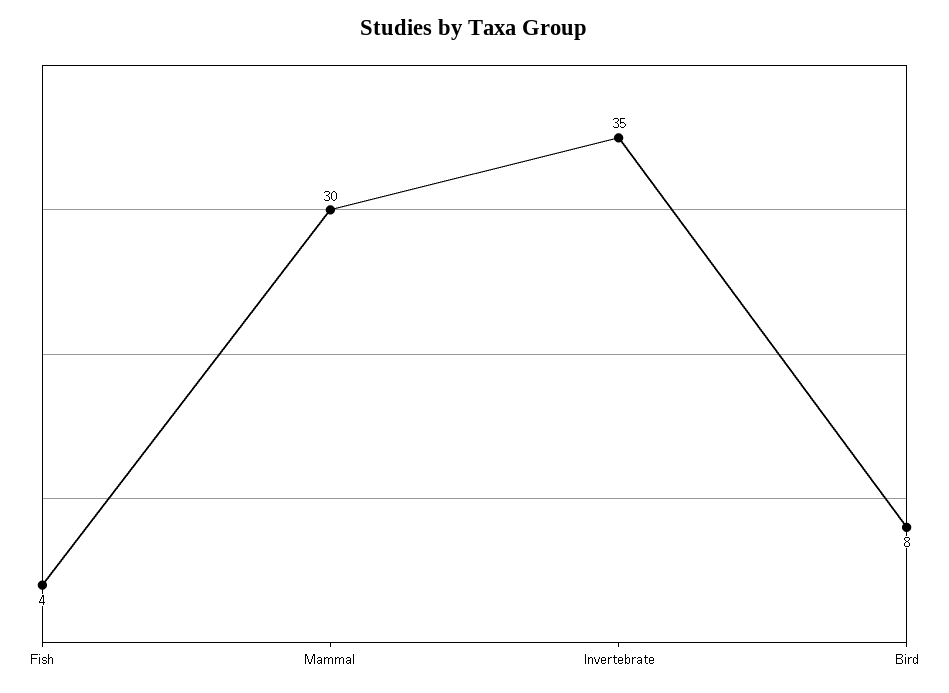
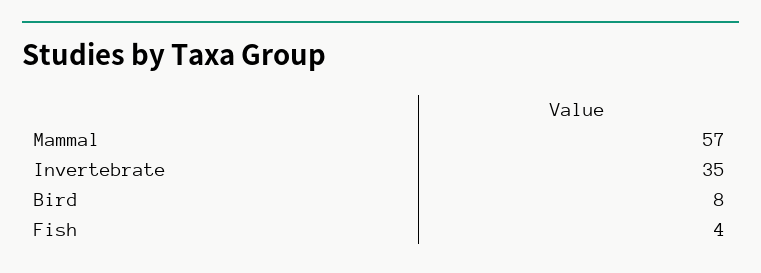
Mammal: 30 -> 57

